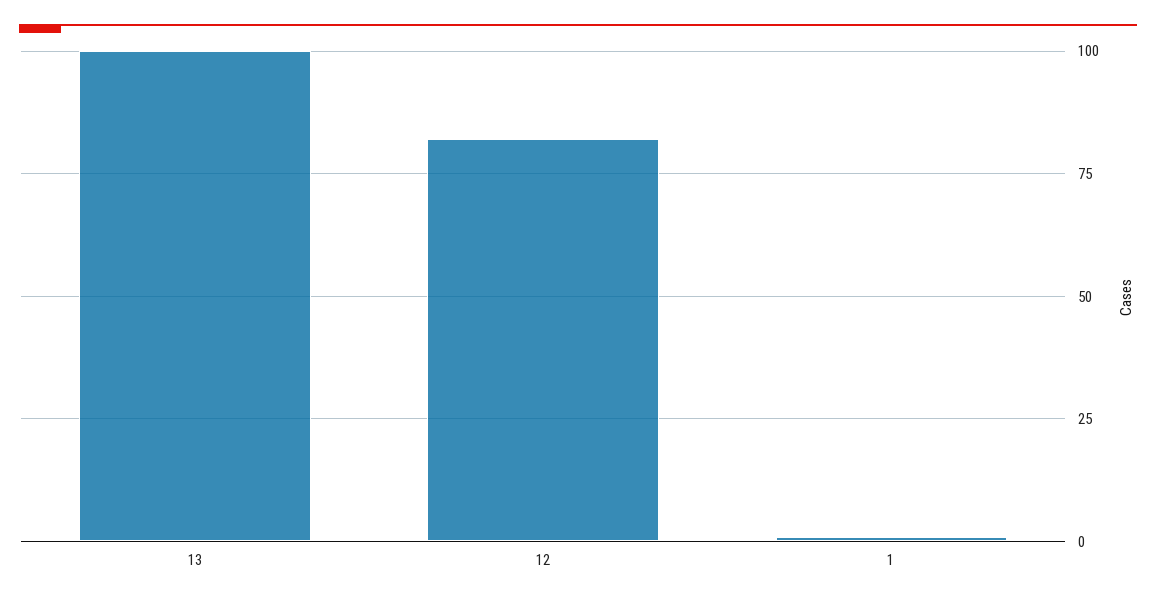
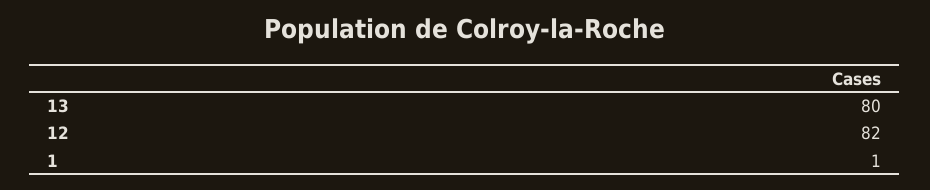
13: 100 -> 80

